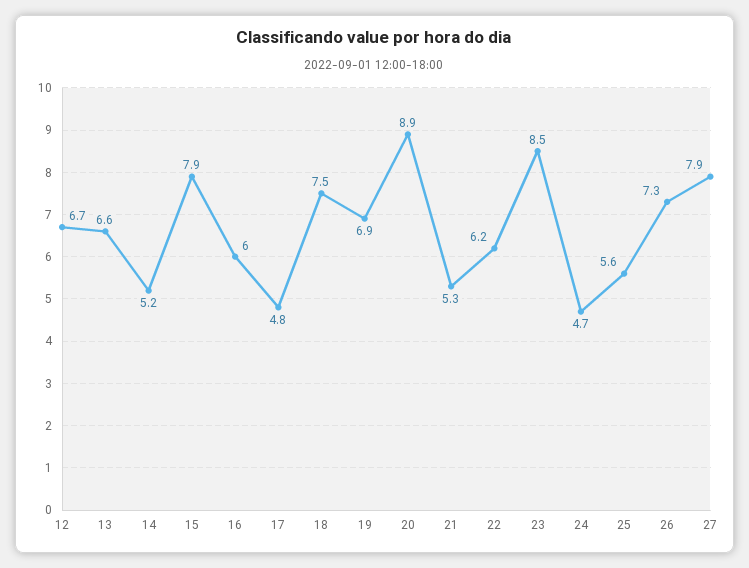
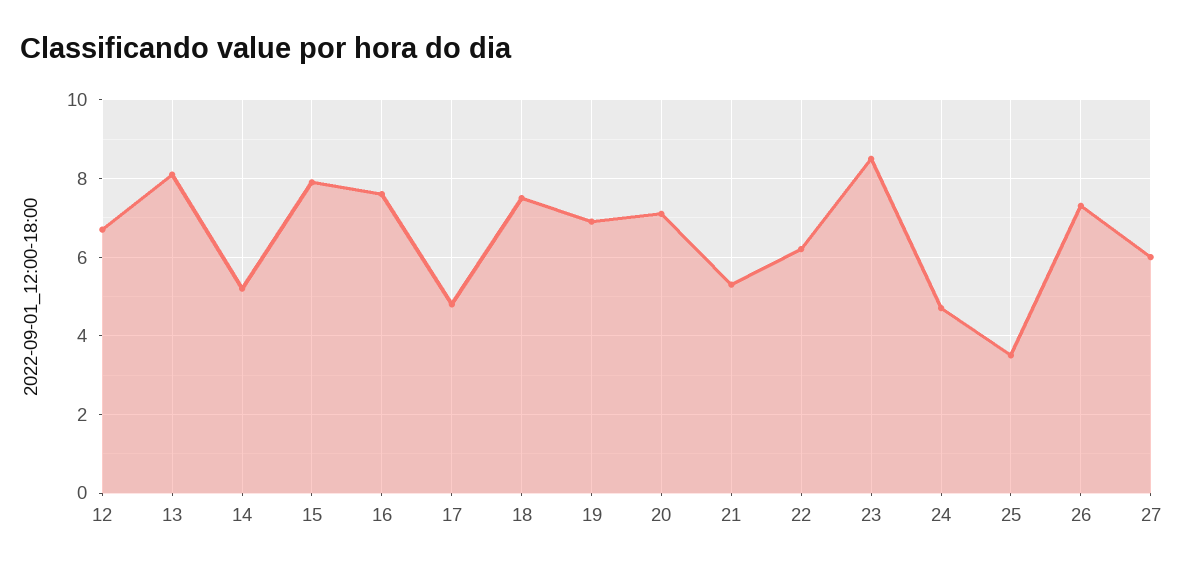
13: 6.6 -> 8
16: 6 -> 7.5
20: 8.9 -> 7
25: 5.6 -> 3.5
27: 7.9 -> 6

